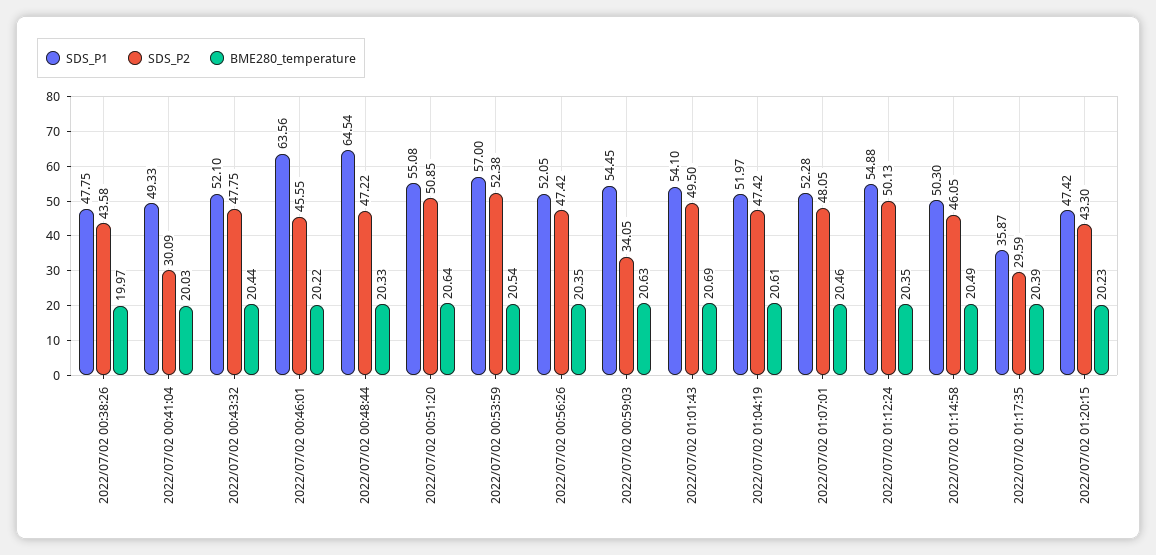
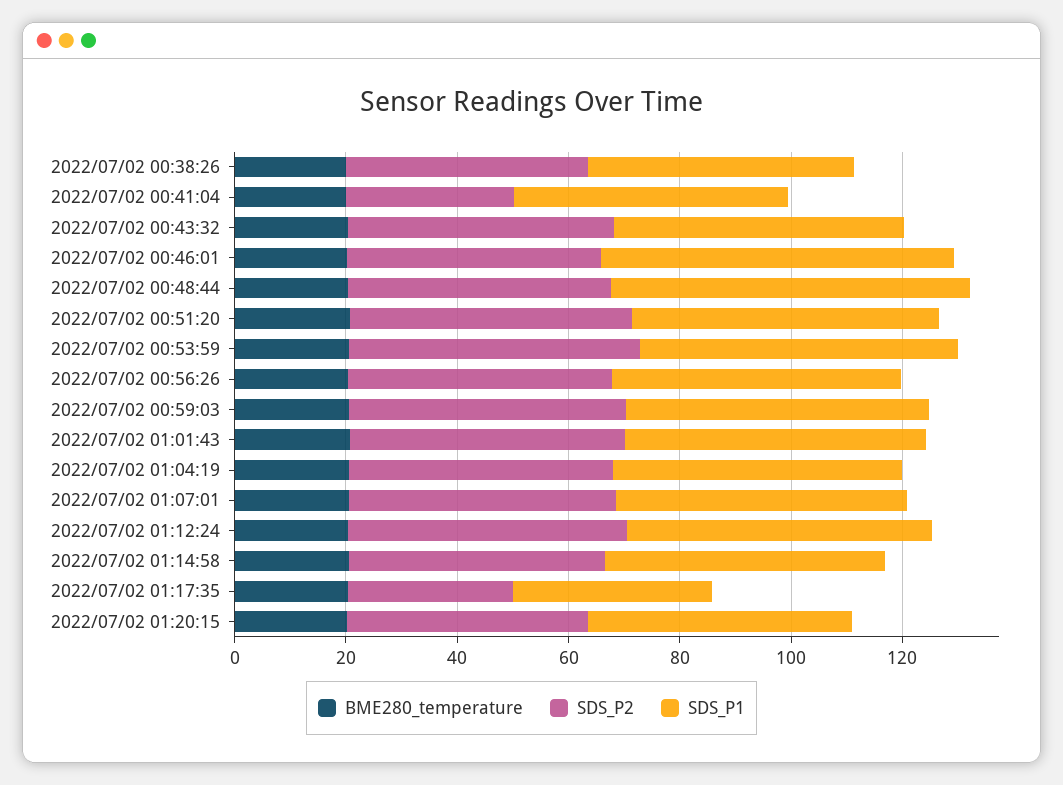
SDS_P2, 2022/07/02 00:59:03: 34.05 -> 50

